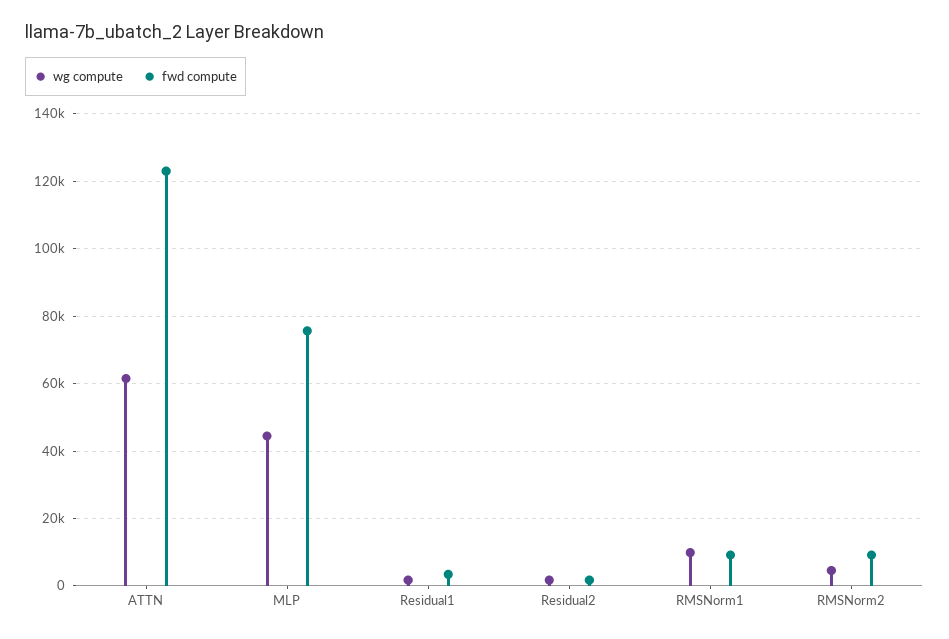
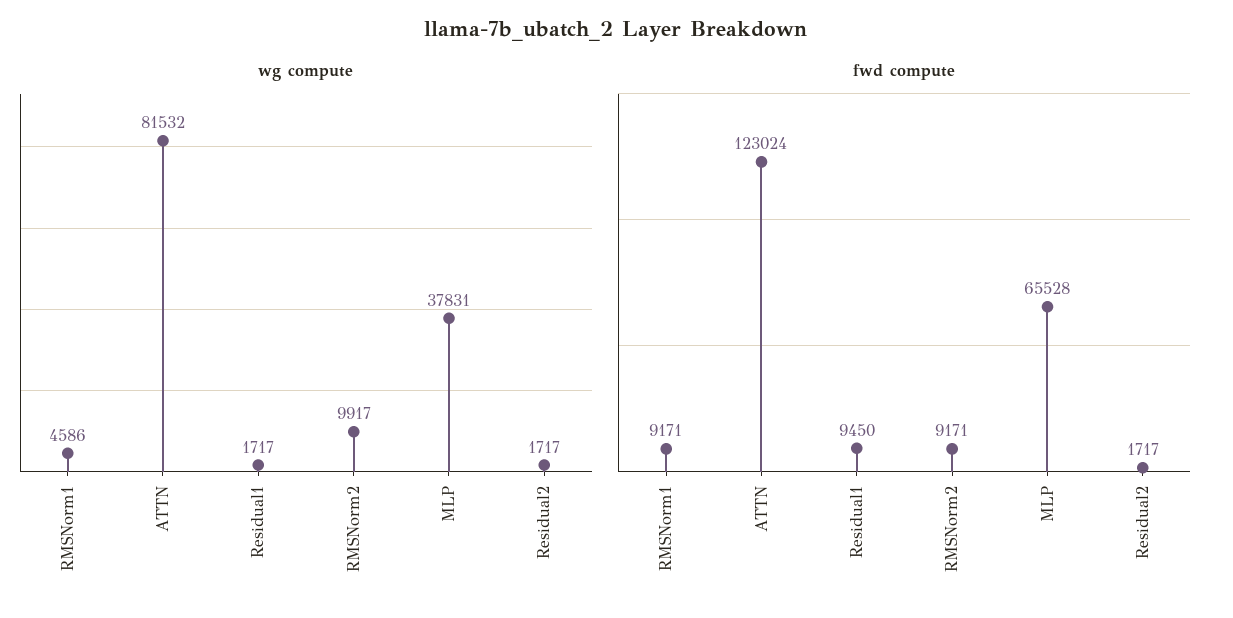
wg compute, ATTN: 62000 -> 81532
wg compute, MLP: 44000 -> 37831
fwd compute, MLP: 76000 -> 65528
fwd compute, Residual1: 4000 -> 9450
wg compute, RMSNorm1: 10000 -> 4586
wg compute, RMSNorm2: 4000 -> 9917

